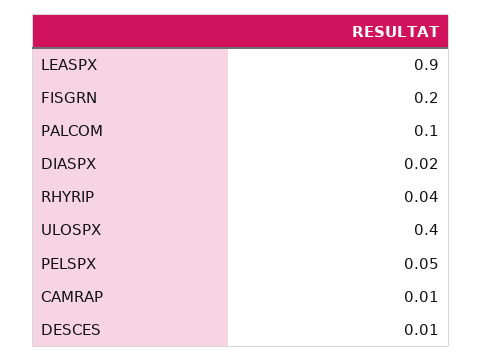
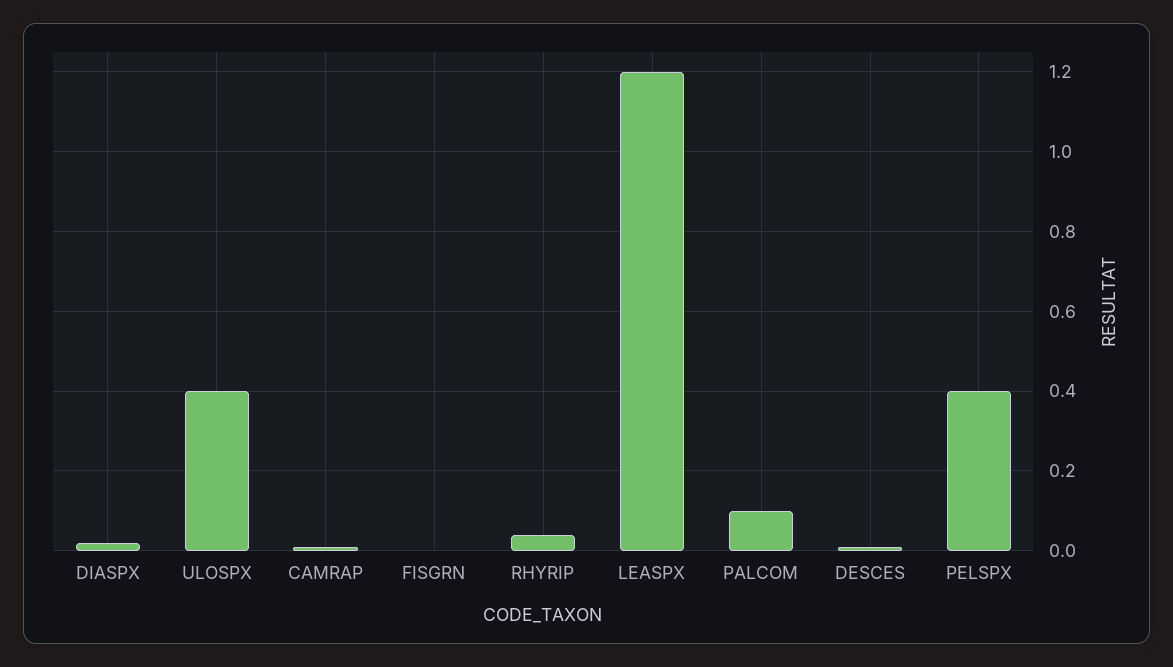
LEASPX: 0.9 -> 1.2
FISGRN: 0.2 -> 0
PELSPX: 0.05 -> 0.4

